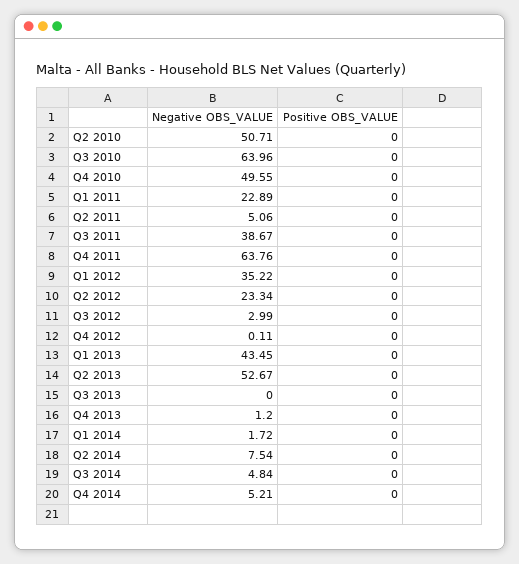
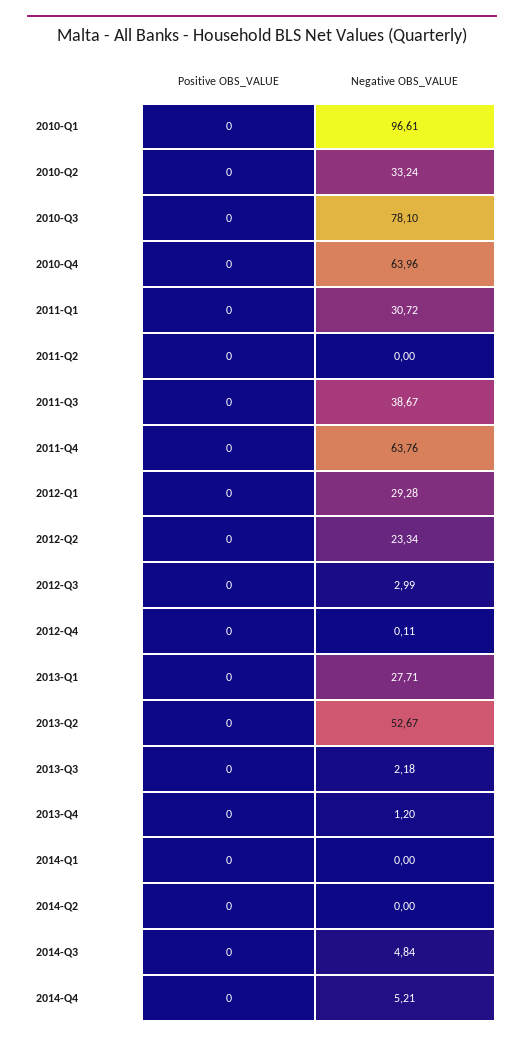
Negative OBS_VALUE, Q2 2010: 50.71 -> 33.24
Negative OBS_VALUE, Q3 2010: 63.96 -> 78.1
Negative OBS_VALUE, Q4 2010: 49.55 -> 63.96
Negative OBS_VALUE, Q1 2011: 22.89 -> 30.72
Negative OBS_VALUE, Q2 2011: 5.06 -> 0
Negative OBS_VALUE, Q1 2012: 35.22 -> 29.28
Negative OBS_VALUE, Q1 2013: 43.45 -> 27.71
Negative OBS_VALUE, Q3 2013: 0 -> 2.18
Negative OBS_VALUE, Q1 2014: 1.72 -> 0
Negative OBS_VALUE, Q2 2014: 7.54 -> 0
Positive OBS_VALUE, 2010-Q1: none -> 0
Negative OBS_VALUE, 2010-Q1: none -> 96.61

